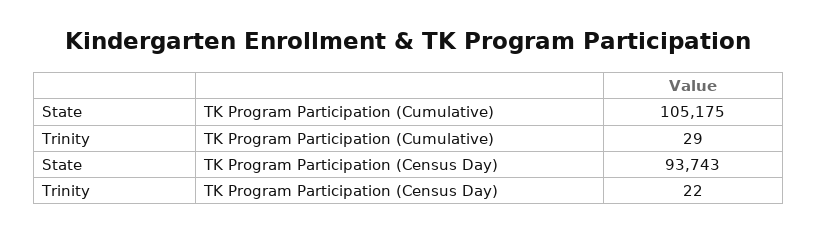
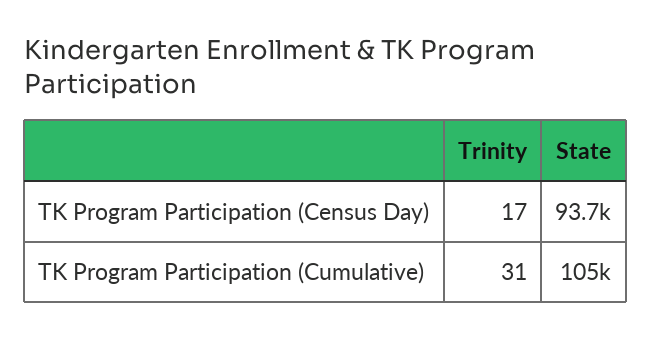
Trinity, TK Program Participation (Cumulative): 29 -> 31
Trinity, TK Program Participation (Census Day): 22 -> 17

